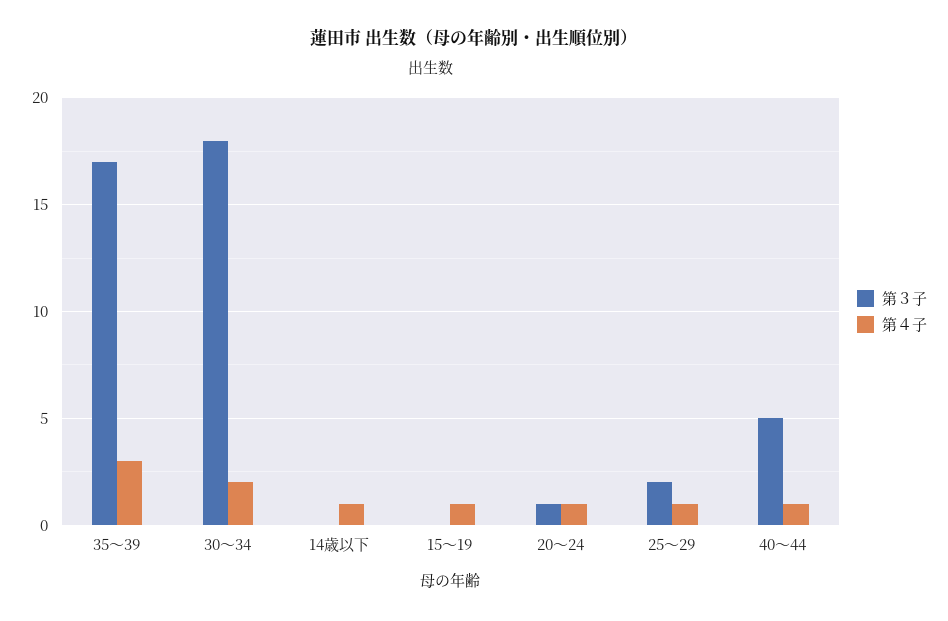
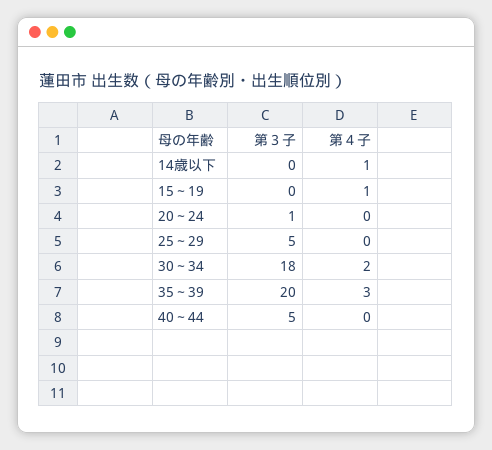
第３子, 35～39: 17 -> 20
第４子, 20～24: 1 -> 0
第３子, 25～29: 2 -> 5
第４子, 25～29: 1 -> 0
第４子, 40～44: 1 -> 0

